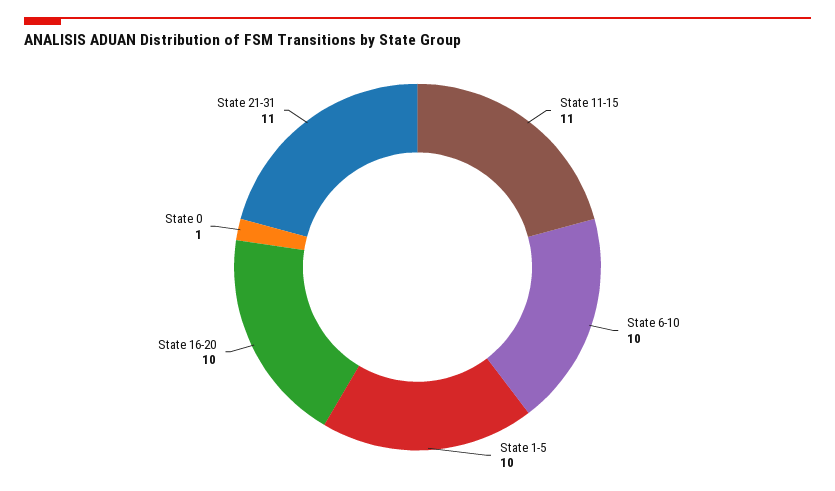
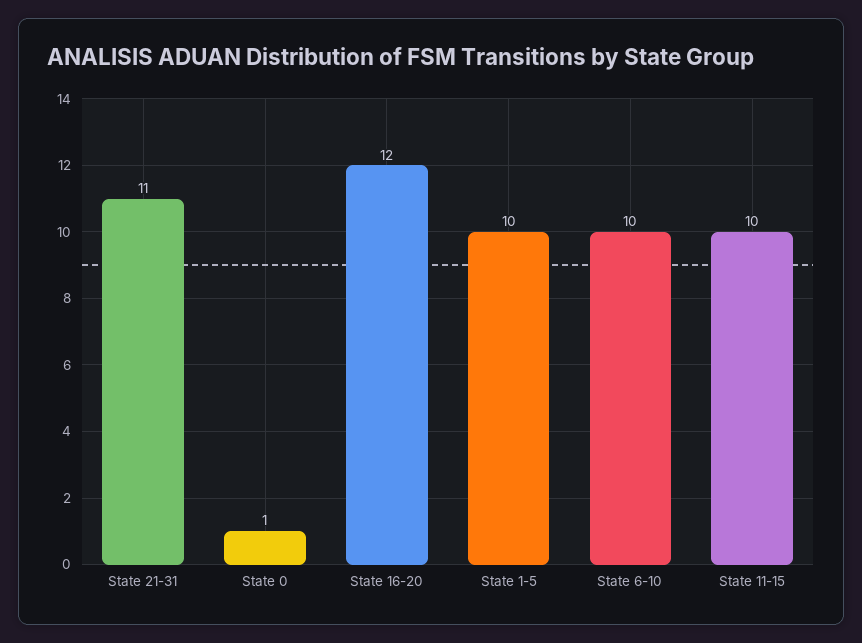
State 11-15: 11 -> 10
State 16-20: 10 -> 12

